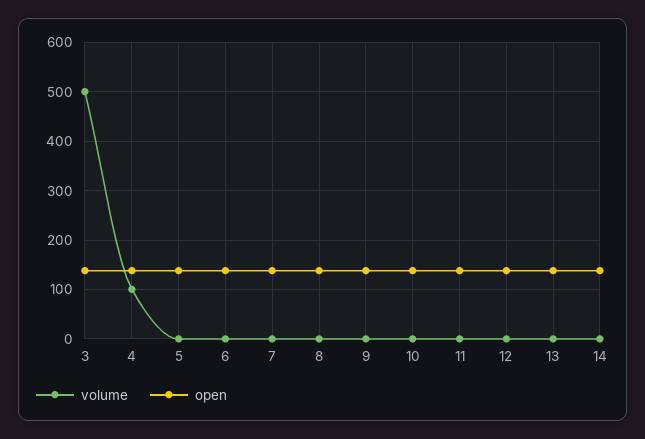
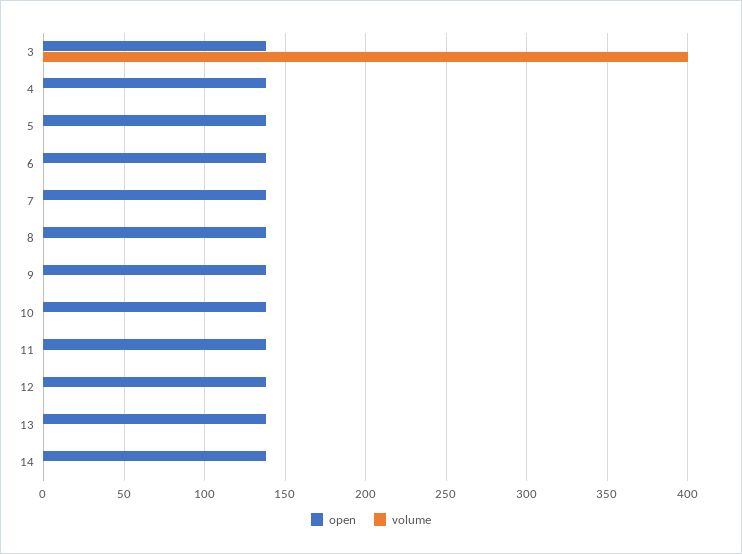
volume, 3: 500 -> 400
volume, 4: 100 -> 0

